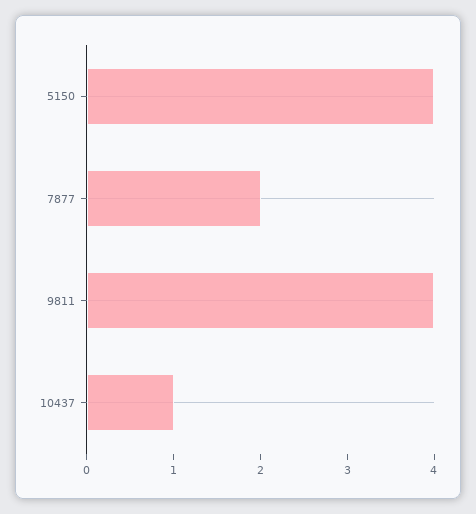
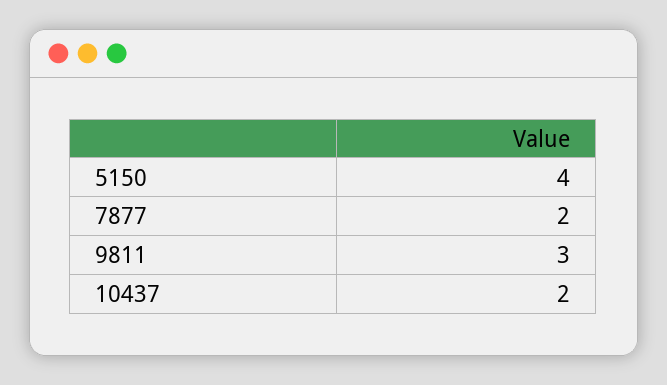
9811: 4 -> 3
10437: 1 -> 2

